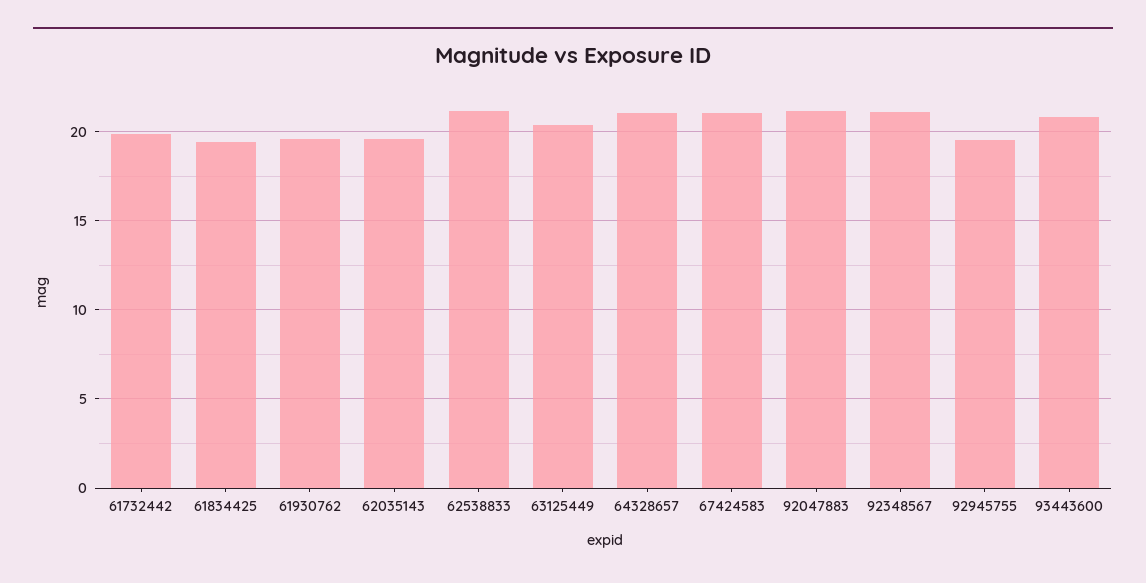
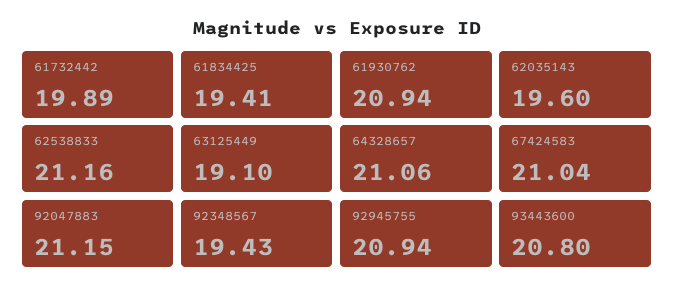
61930762: 19.5 -> 20.94
63125449: 20.5 -> 19.1
92348567: 21 -> 19.43
92945755: 19.5 -> 20.94

